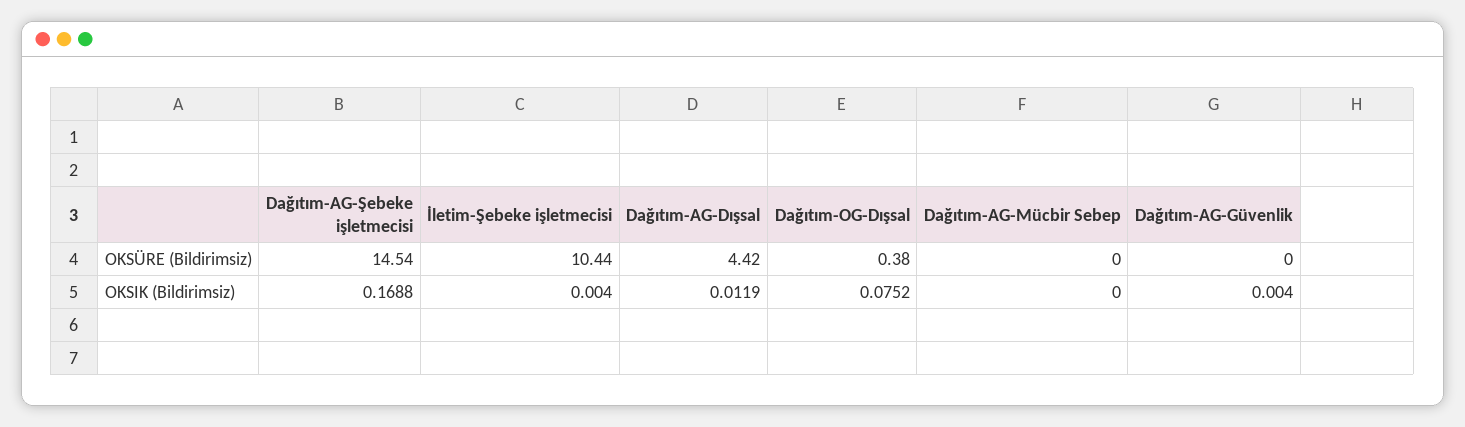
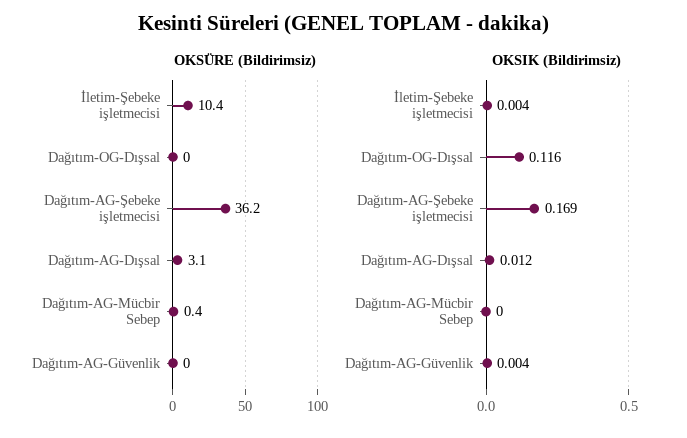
OKSÜRE (Bildirimsiz), Dağıtım-AG-Şebeke işletmecisi: 14.54 -> 36.2
OKSÜRE (Bildirimsiz), Dağıtım-AG-Dışsal: 4.42 -> 3.1
OKSÜRE (Bildirimsiz), Dağıtım-OG-Dışsal: 0.38 -> 0
OKSÜRE (Bildirimsiz), Dağıtım-AG-Mücbir Sebep: 0 -> 0.4
OKSIK (Bildirimsiz), Dağıtım-OG-Dışsal: 0.0752 -> 0.116

